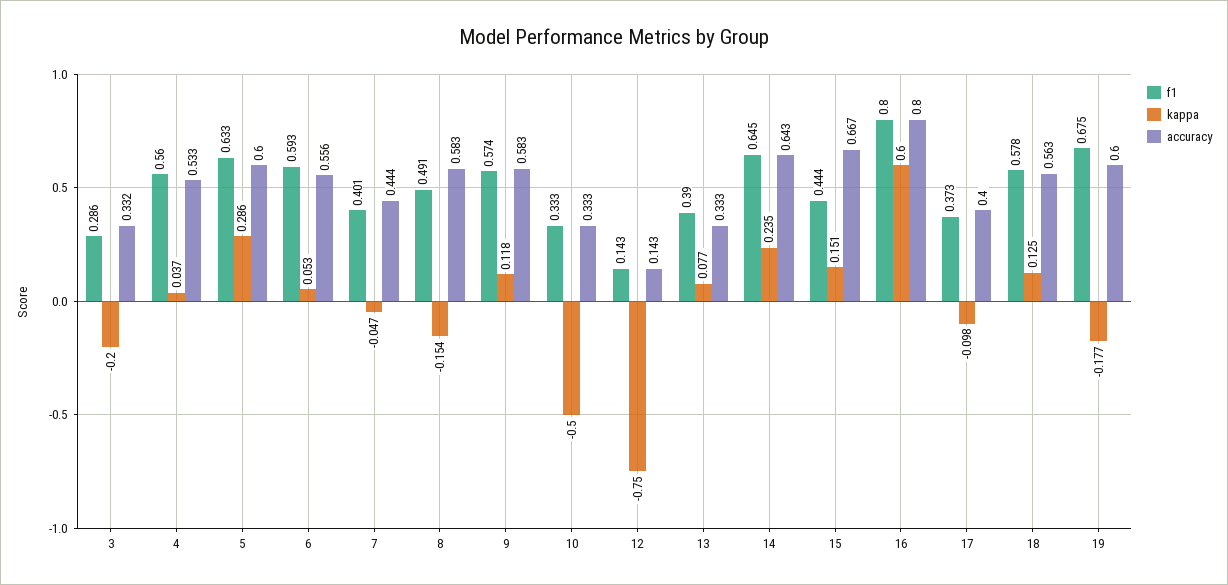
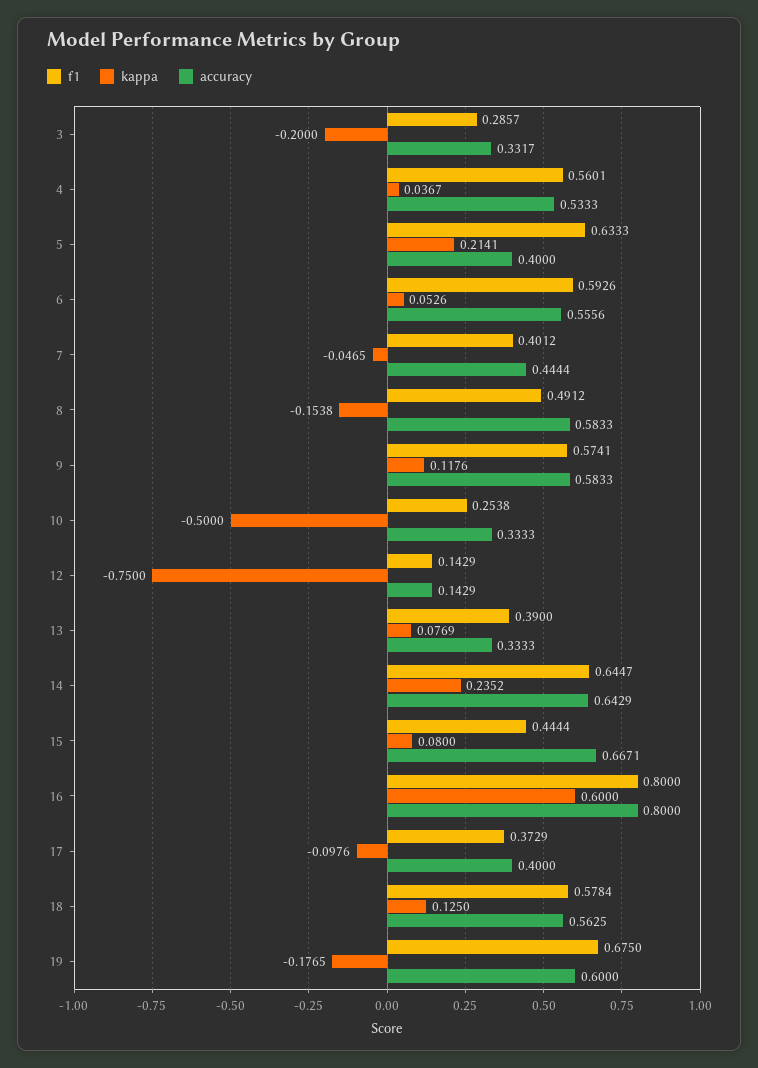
kappa, 5: 0.286 -> 0.2141
accuracy, 5: 0.6 -> 0.4
f1, 10: 0.333 -> 0.2538
kappa, 15: 0.151 -> 0.08

